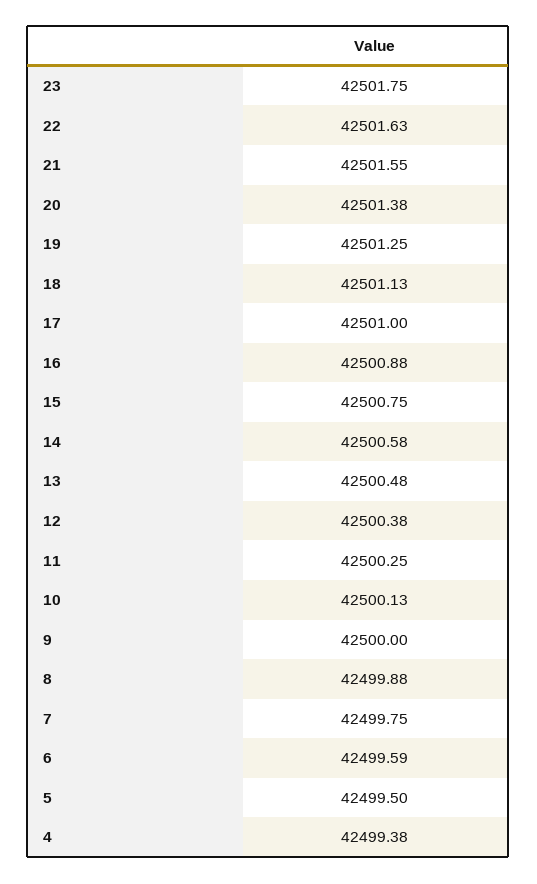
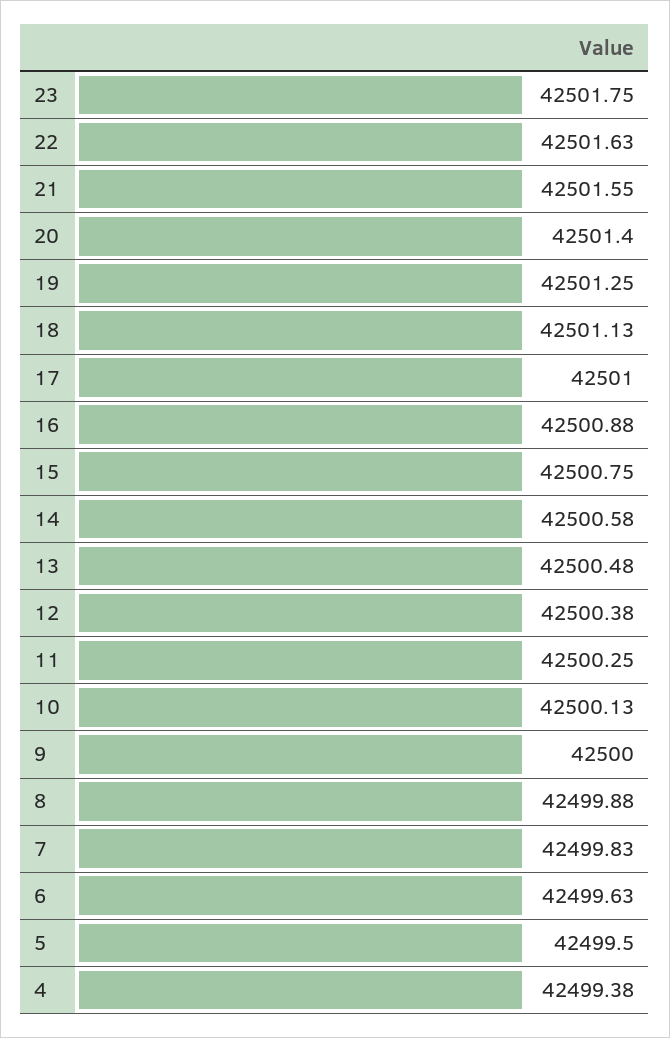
20: 42501.38 -> 42501.4
7: 42499.75 -> 42499.83
6: 42499.59 -> 42499.63

